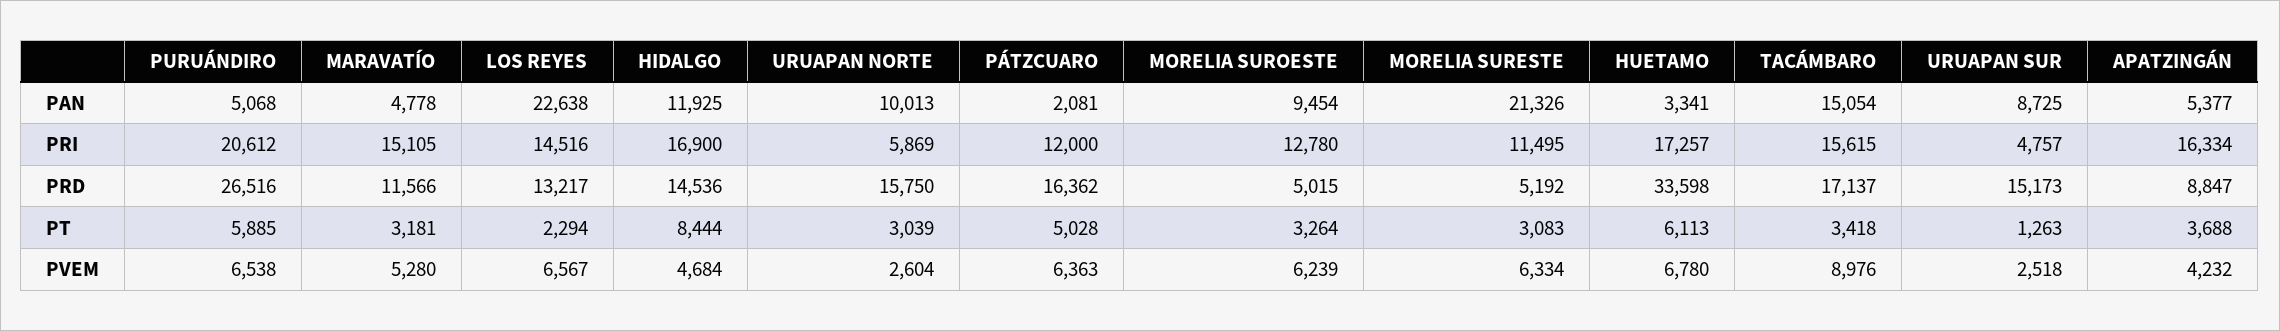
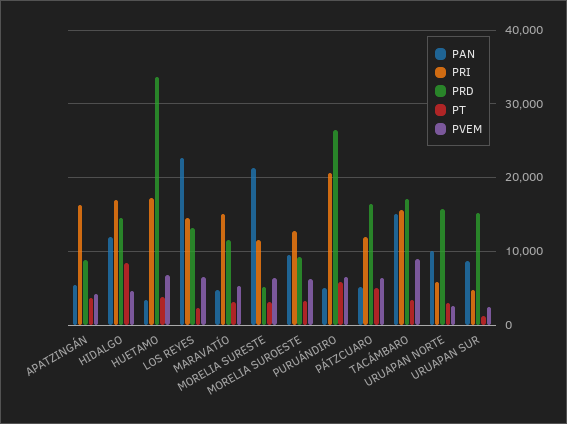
PAN, PÁTZCUARO: 2081 -> 5000
PRD, MORELIA SUROESTE: 5015 -> 9000
PT, HUETAMO: 6113 -> 4000

